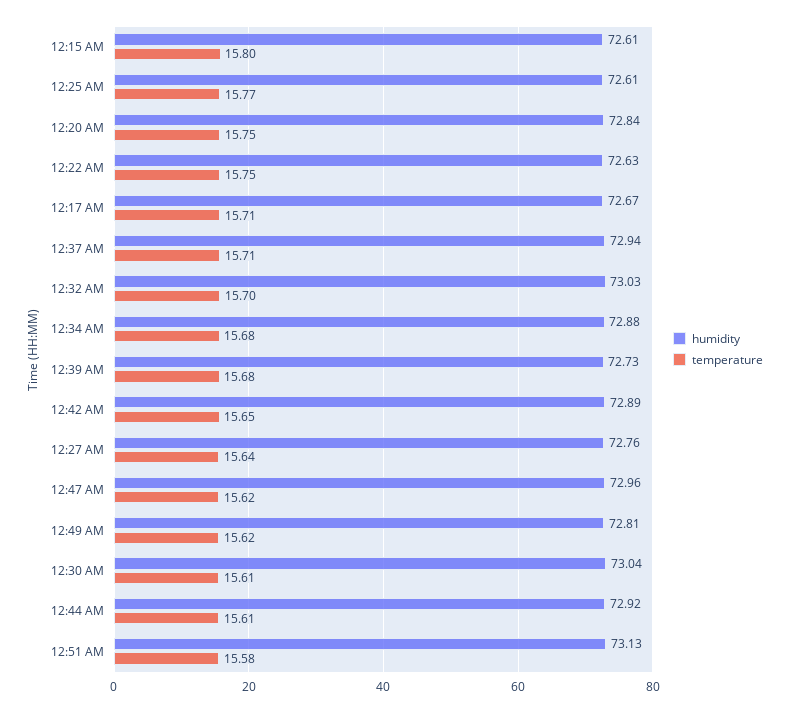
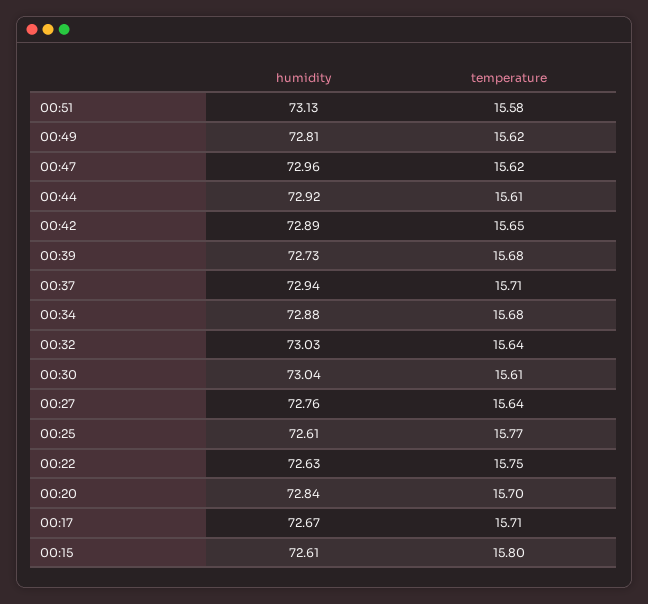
temperature, 12:20 AM: 15.75 -> 15.7
temperature, 12:32 AM: 15.7 -> 15.64

